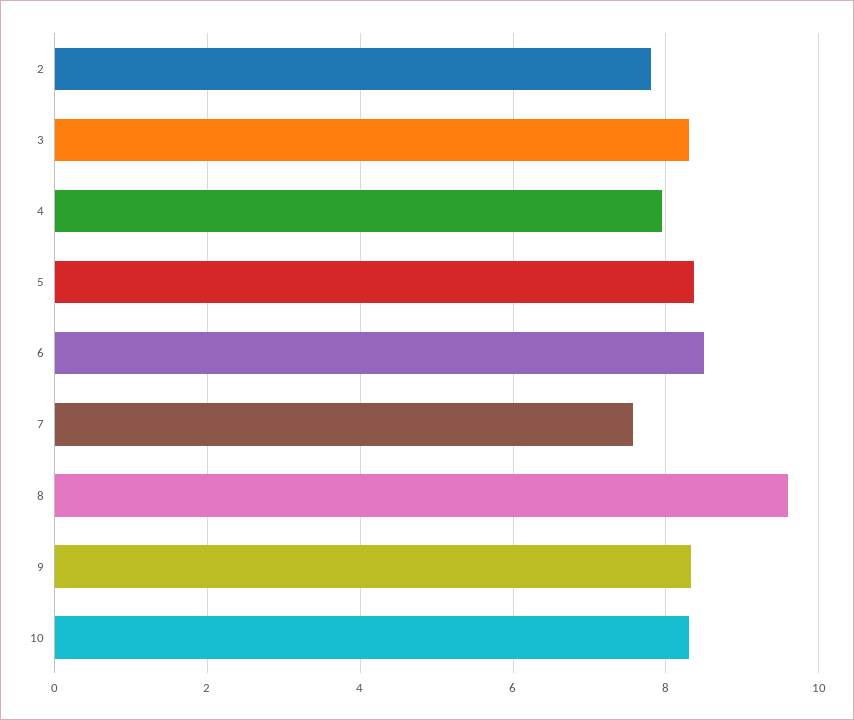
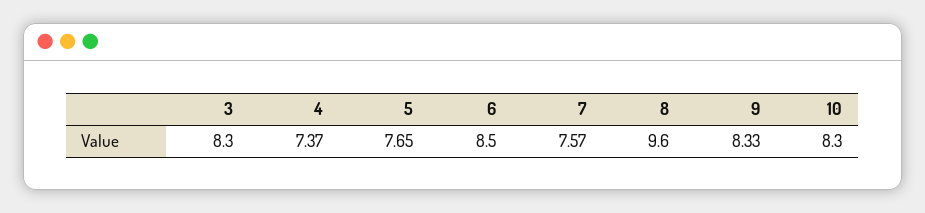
2: 7.8 -> none
4: 8 -> 7.37
5: 8.4 -> 7.65

